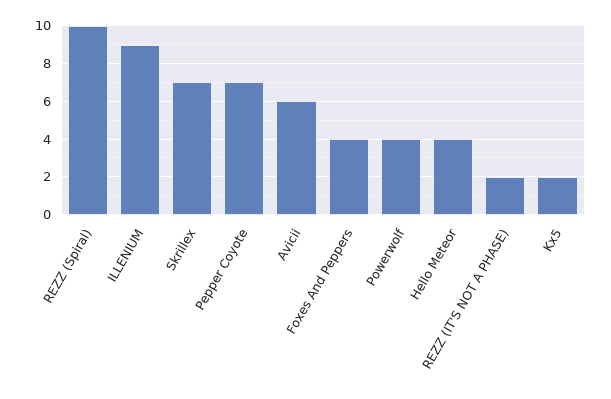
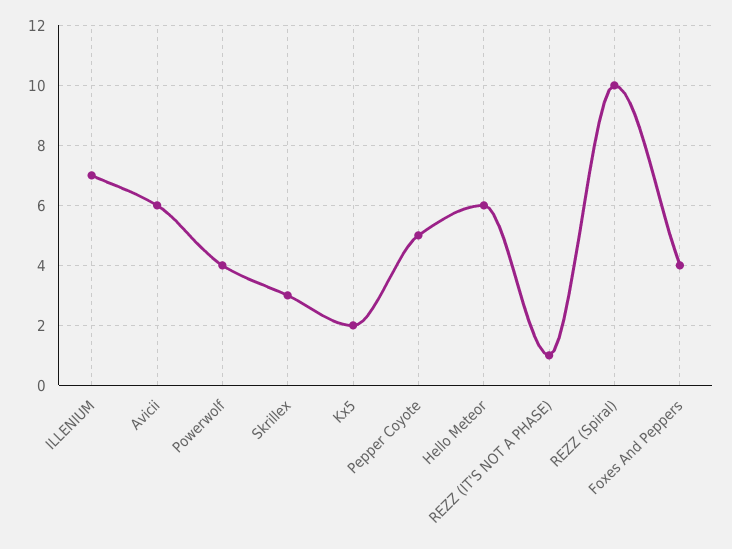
ILLENIUM: 9 -> 7
Skrillex: 7 -> 3
Pepper Coyote: 7 -> 5
Hello Meteor: 4 -> 6
REZZ (IT'S NOT A PHASE): 2 -> 1

